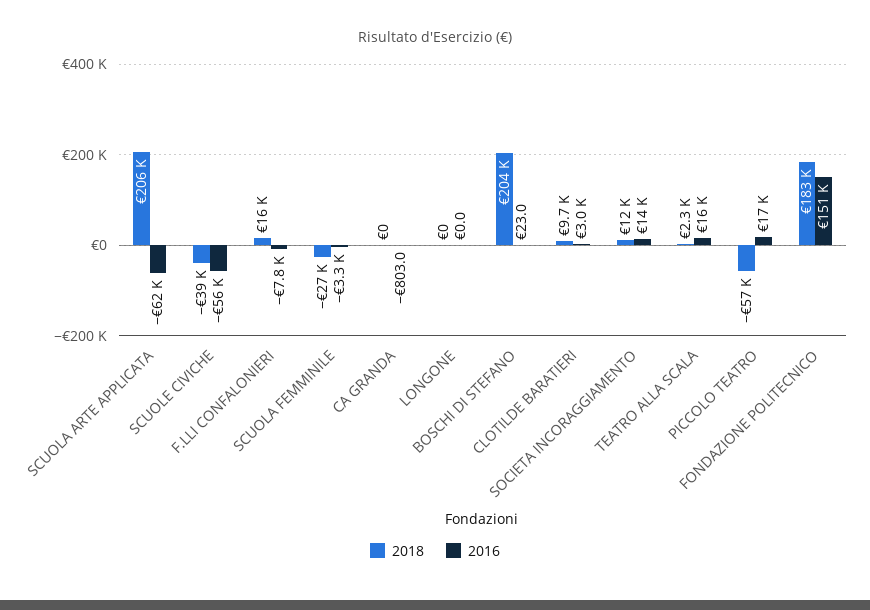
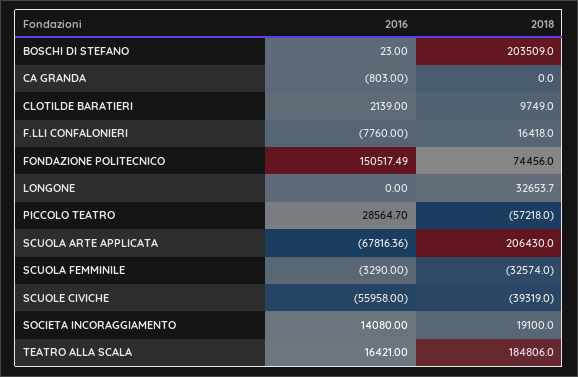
2016, SCUOLA ARTE APPLICATA: -62000 -> -67816.36
2018, SCUOLA FEMMINILE: -27000 -> -32574
2018, LONGONE: 0 -> 32653.7
2016, CLOTILDE BARATIERI: 3000 -> 2139
2018, SOCIETA INCORAGGIAMENTO: 12000 -> 19100
2018, TEATRO ALLA SCALA: 2300 -> 184806
2016, PICCOLO TEATRO: 17000 -> 28564.7
2018, FONDAZIONE POLITECNICO: 183000 -> 74456

